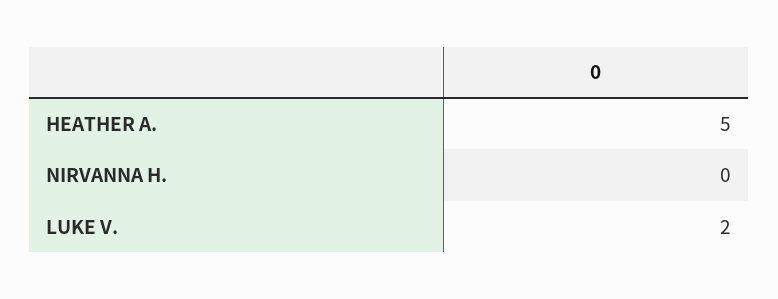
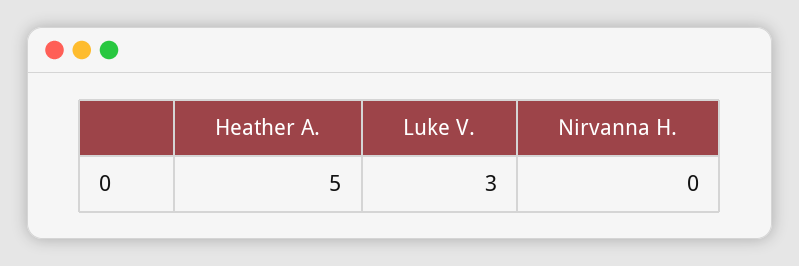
LUKE V.: 2 -> 3

